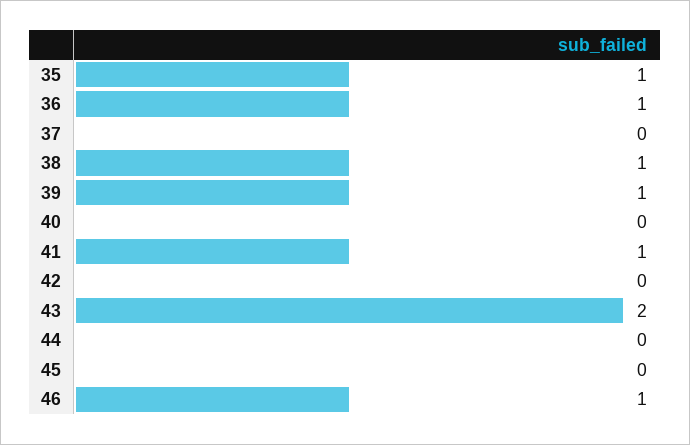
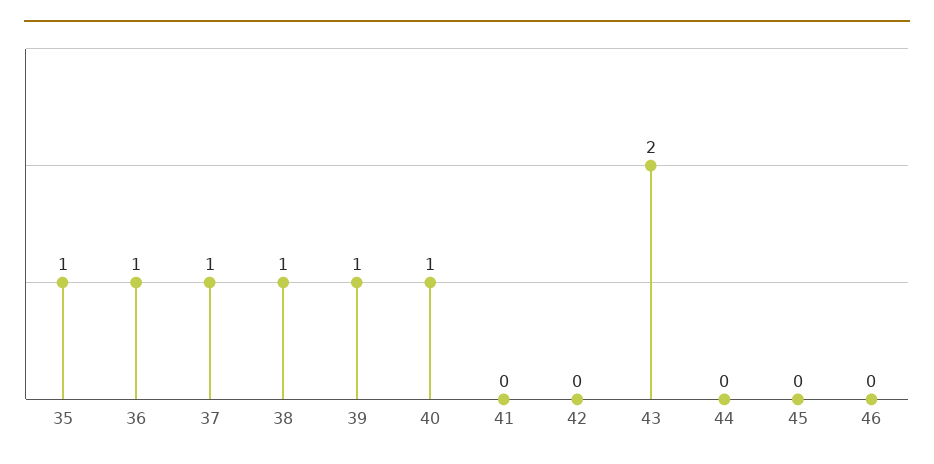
37: 0 -> 1
40: 0 -> 1
41: 1 -> 0
46: 1 -> 0

